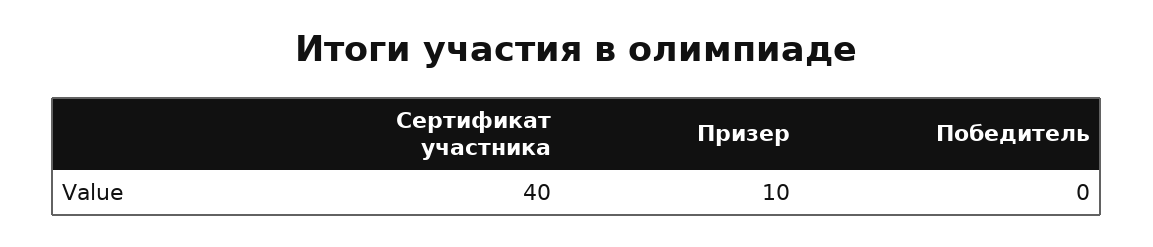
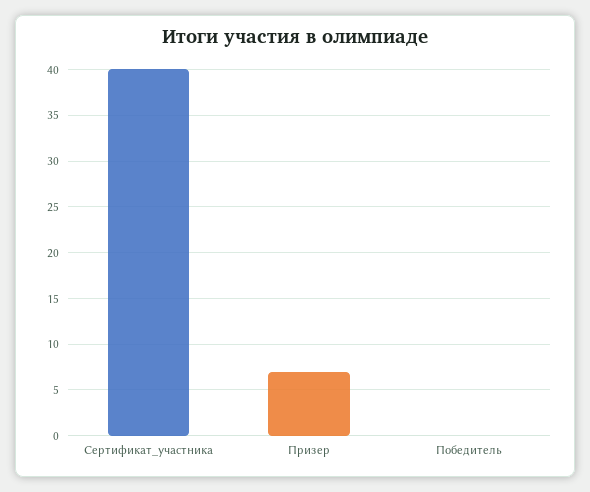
Призер: 10 -> 7

